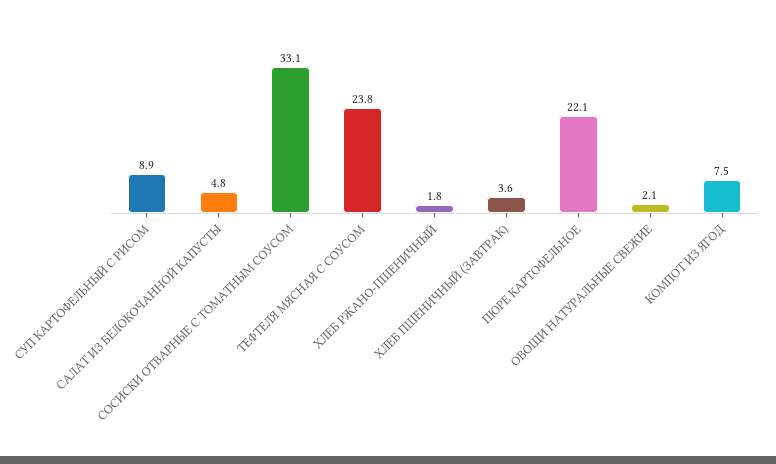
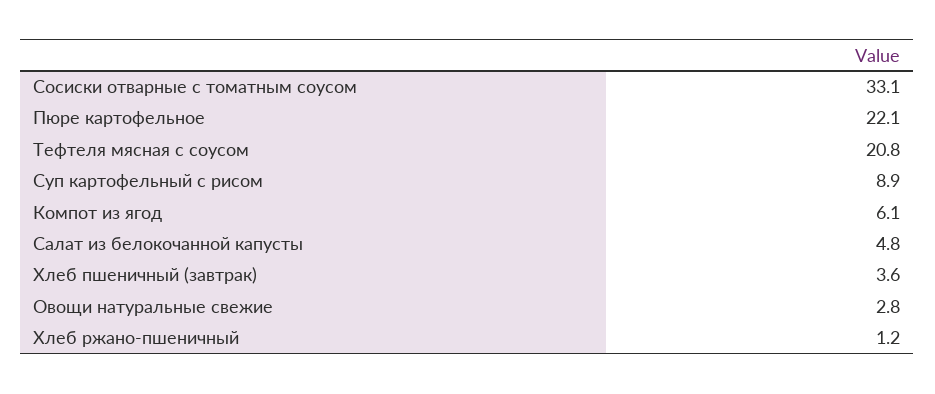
ТЕФТЕЛЯ МЯСНАЯ С СОУСОМ: 23.8 -> 20.8
ХЛЕБ РЖАНО-ПШЕНИЧНЫЙ: 1.8 -> 1.2
ОВОЩИ НАТУРАЛЬНЫЕ СВЕЖИЕ: 2.1 -> 2.8
КОМПОТ ИЗ ЯГОД: 7.5 -> 6.1

